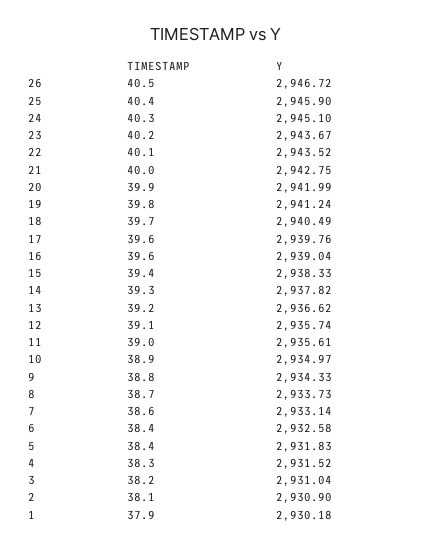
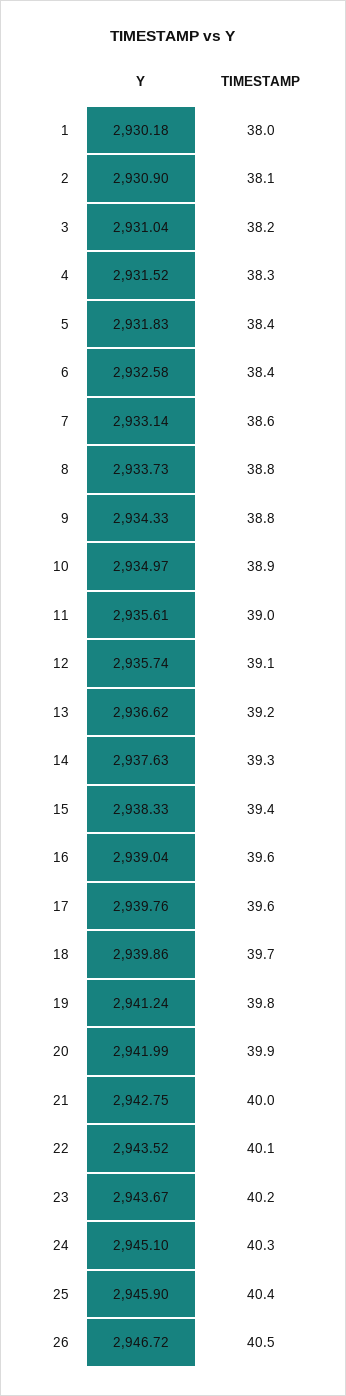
Y, 18: 2940.49 -> 2939.86
Y, 14: 2937.82 -> 2937.63
TIMESTAMP, 8: 38.7 -> 38.8
TIMESTAMP, 1: 37.9 -> 38

